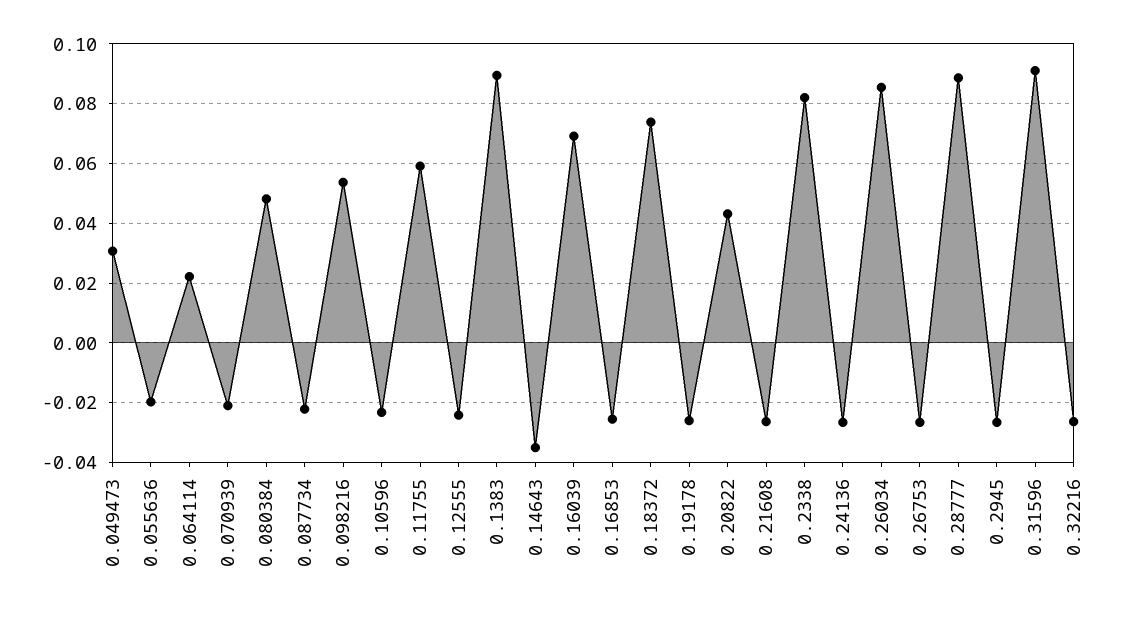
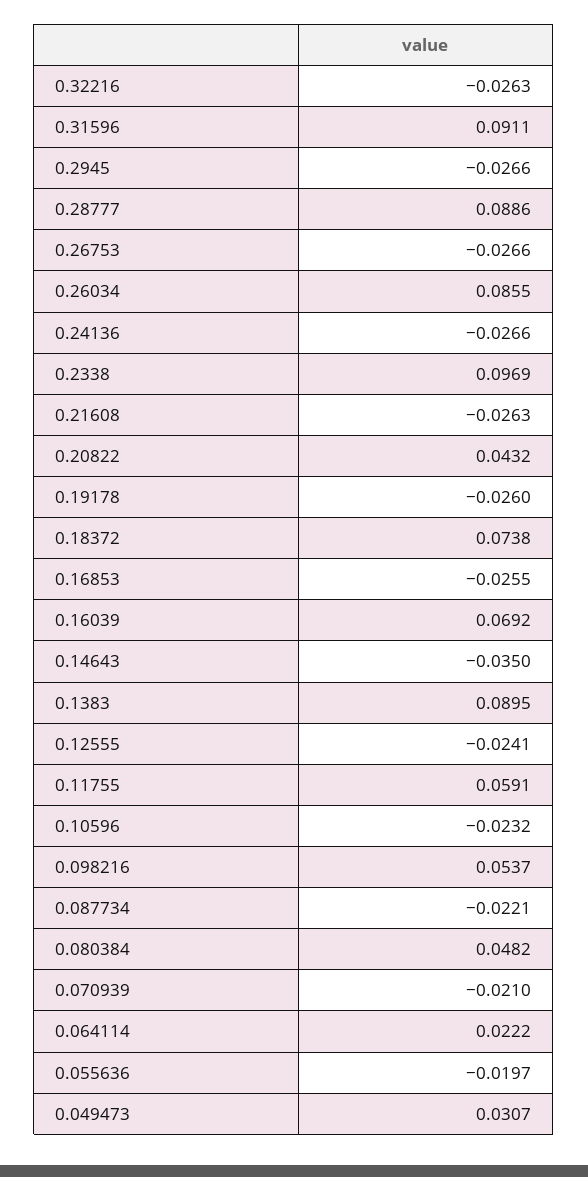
0.2338: 0.0825 -> 0.0969

